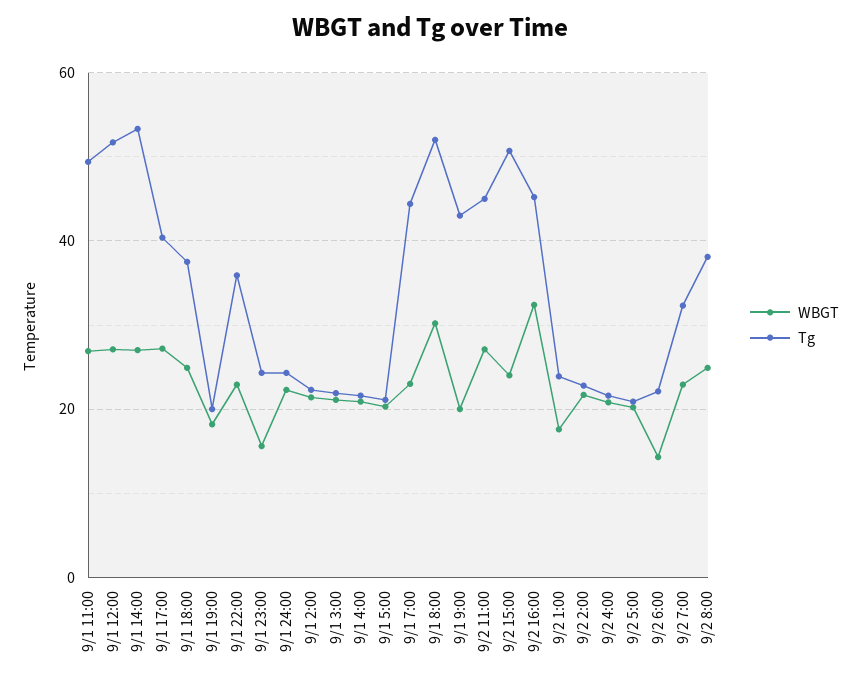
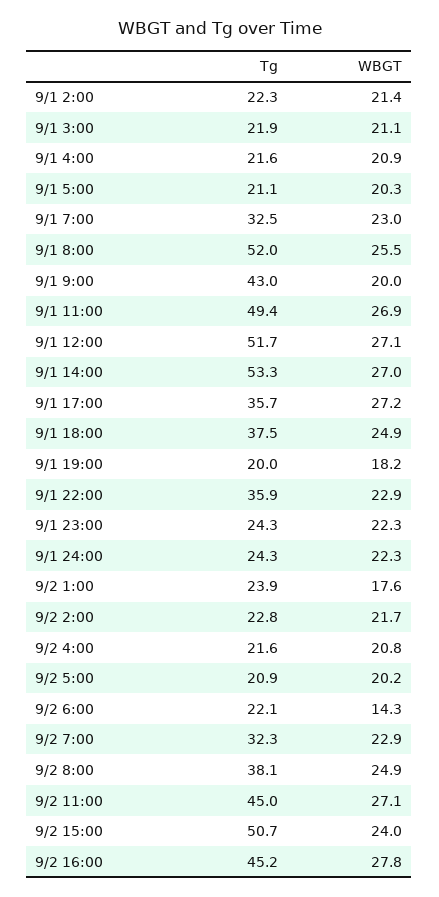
Tg, 9/1 17:00: 40 -> 35.7
WBGT, 9/1 23:00: 16 -> 22.3
Tg, 9/1 7:00: 44 -> 32.5
WBGT, 9/1 8:00: 30 -> 25.5
WBGT, 9/2 16:00: 32 -> 27.8

